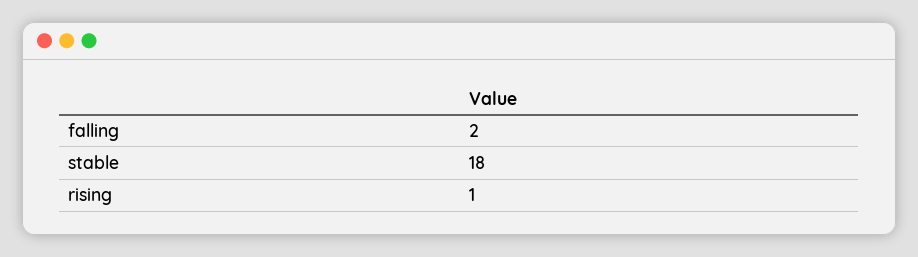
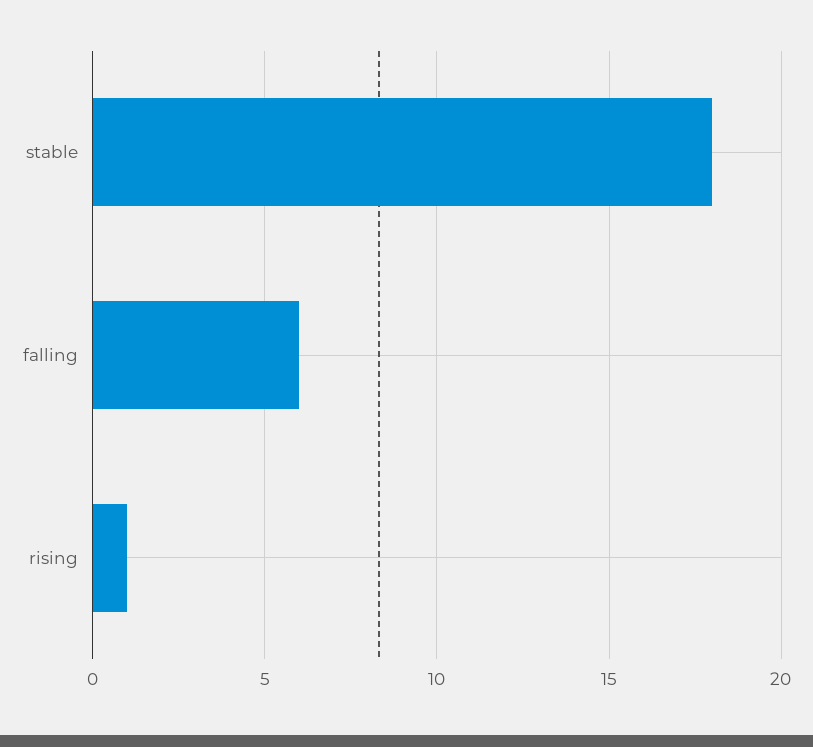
falling: 2 -> 6

